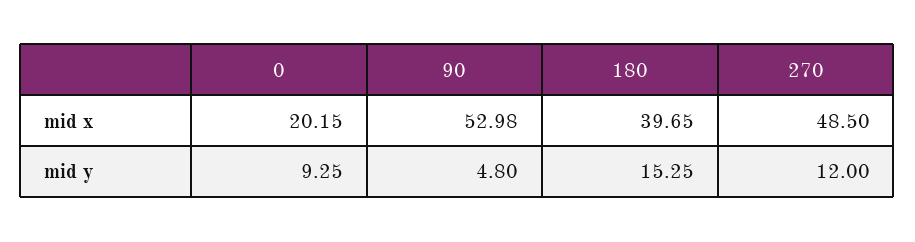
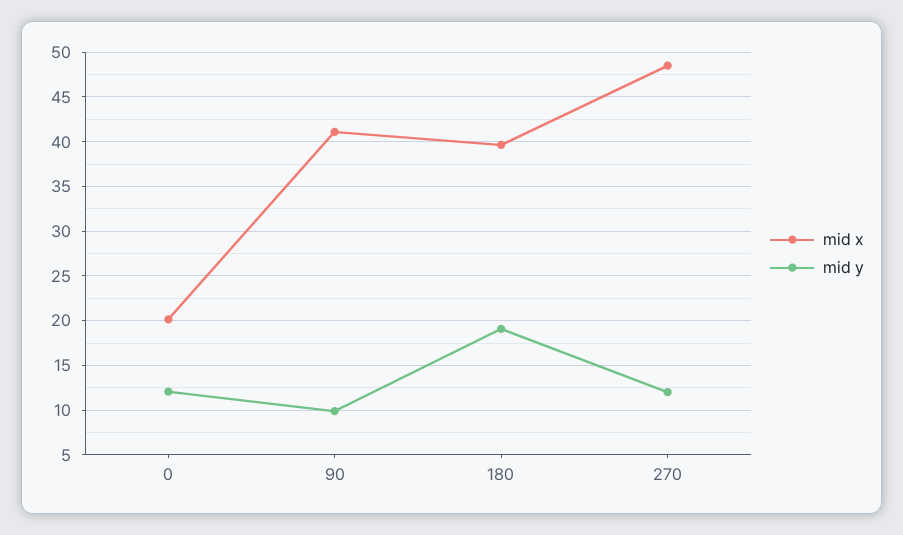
mid x, 90: 52.98 -> 41
mid y, 0: 9.25 -> 12
mid y, 90: 4.8 -> 10
mid y, 180: 15.25 -> 19

